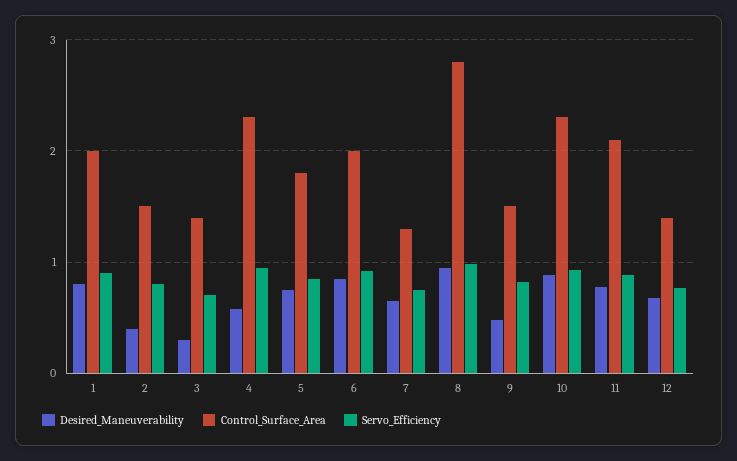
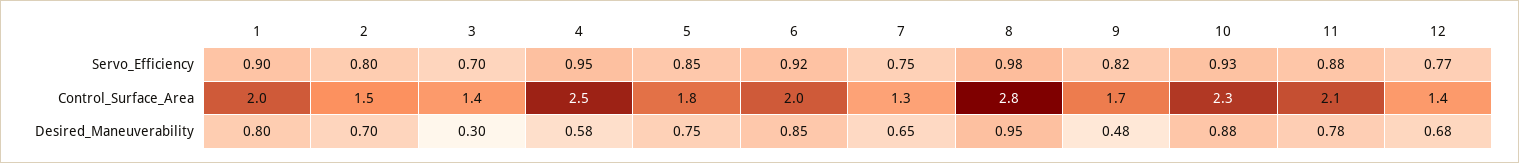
Desired_Maneuverability, 2: 0.4 -> 0.7
Control_Surface_Area, 4: 2.3 -> 2.5
Control_Surface_Area, 9: 1.5 -> 1.7

